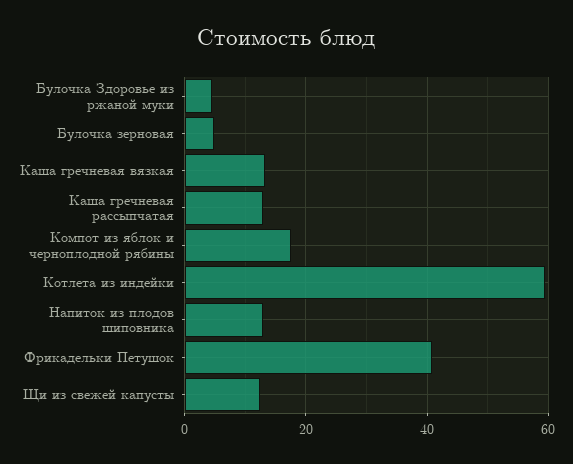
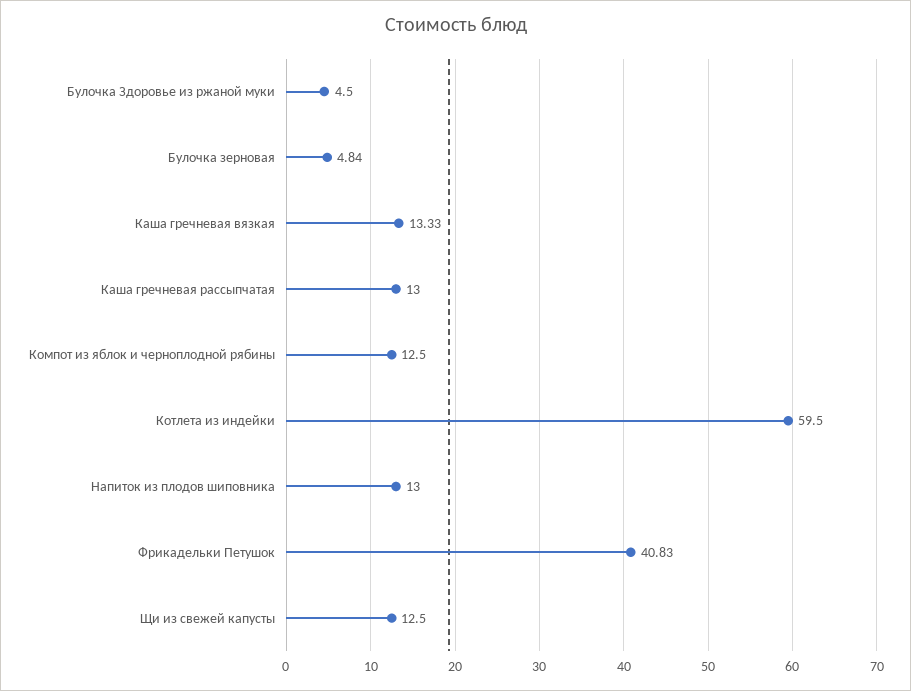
Компот из яблок и черноплодной рябины: 18 -> 12.5

